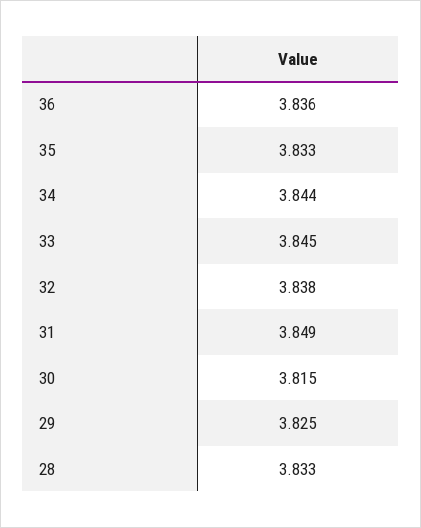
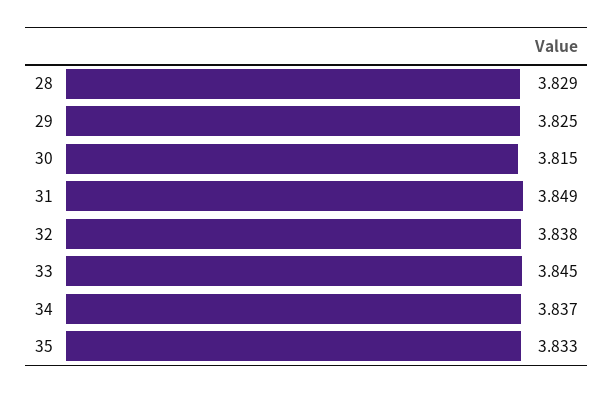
36: 3.836 -> none
34: 3.844 -> 3.837
28: 3.833 -> 3.829

